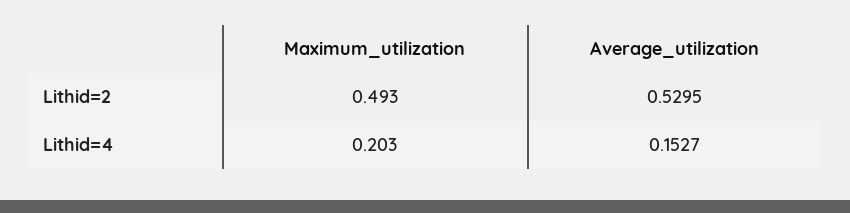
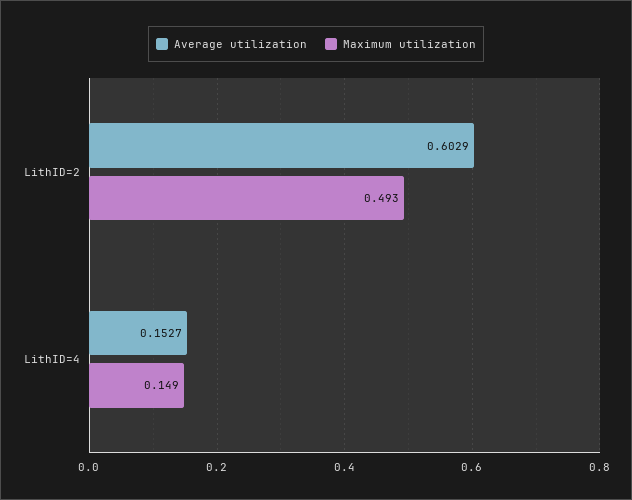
Average_utilization, Lithid=2: 0.5295 -> 0.6029
Maximum_utilization, Lithid=4: 0.203 -> 0.149

